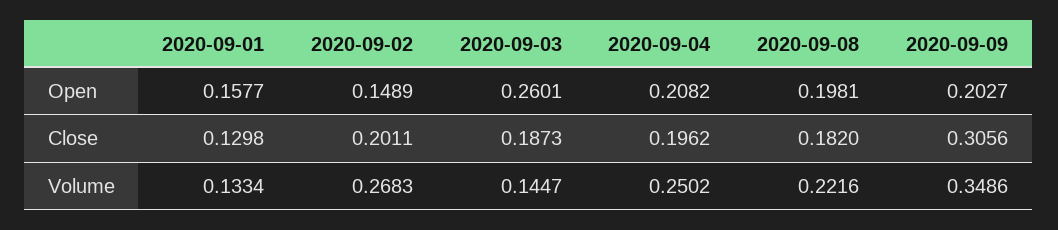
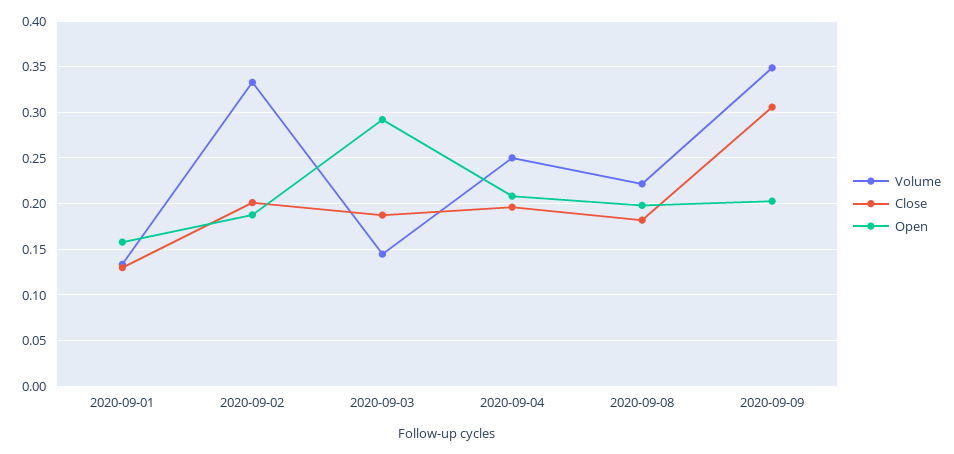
Open, 2020-09-02: 0.1489 -> 0.19
Open, 2020-09-03: 0.2601 -> 0.29
Volume, 2020-09-02: 0.2683 -> 0.33

